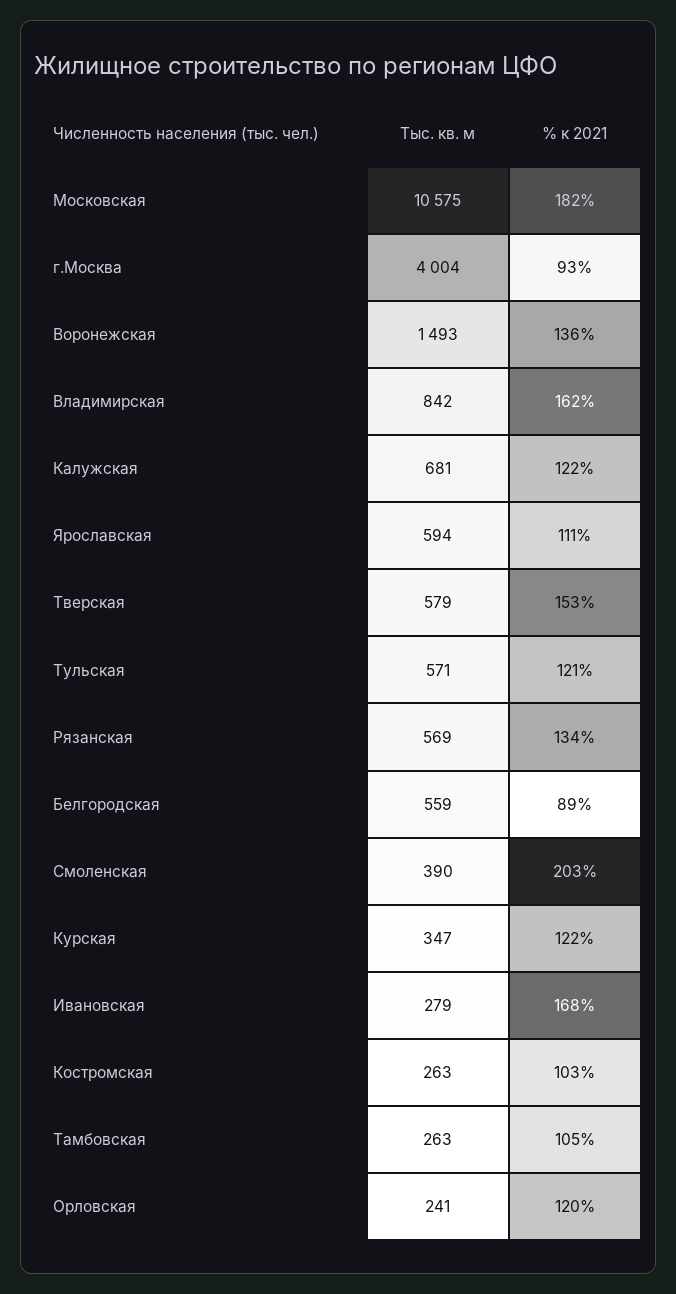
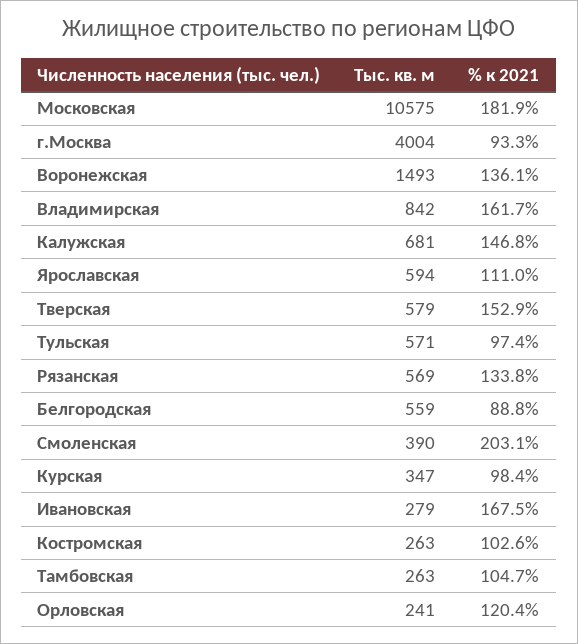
% к 2021, Калужская: 122 -> 146.8
% к 2021, Тульская: 121 -> 97.4
% к 2021, Курская: 122 -> 98.4

